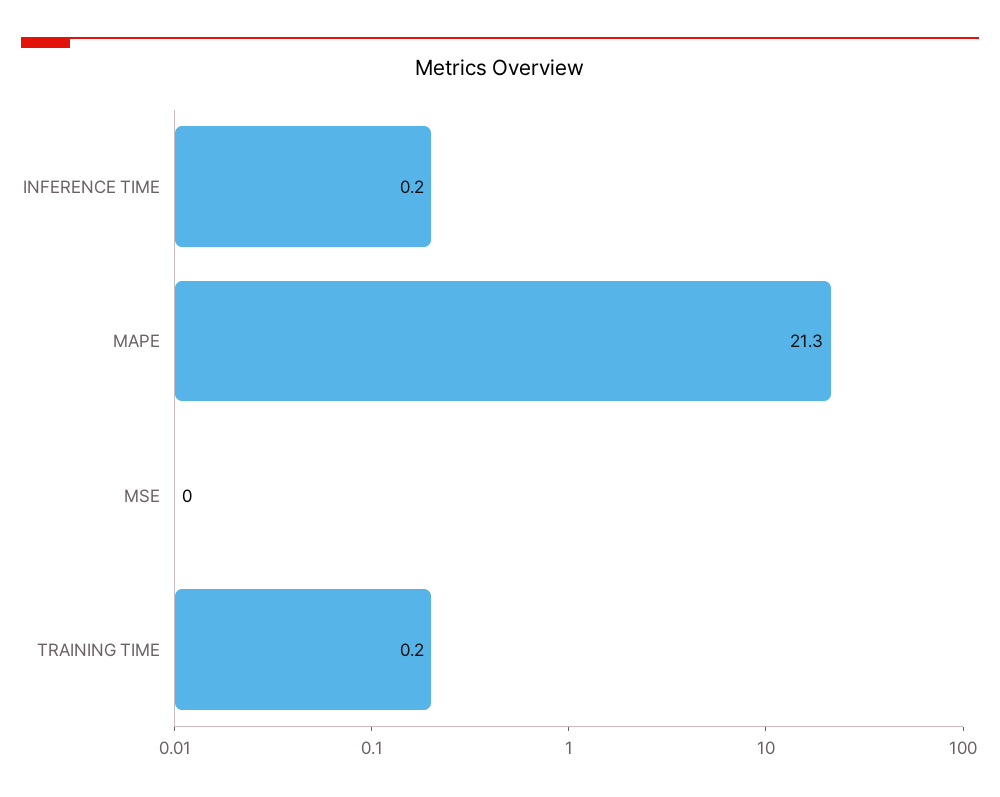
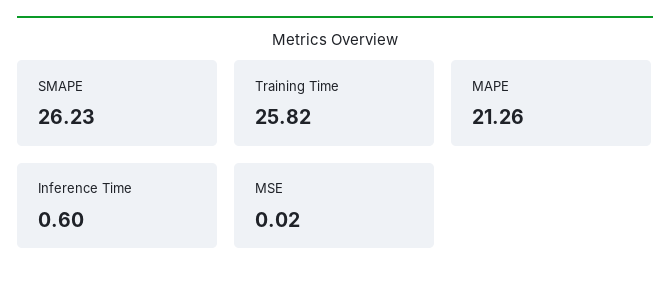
INFERENCE TIME: 0.2 -> 0.6
TRAINING TIME: 0.2 -> 25.82
SMAPE: none -> 26.23

